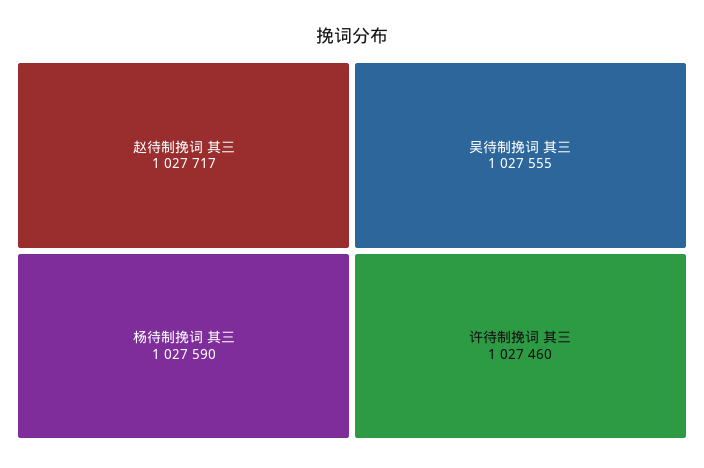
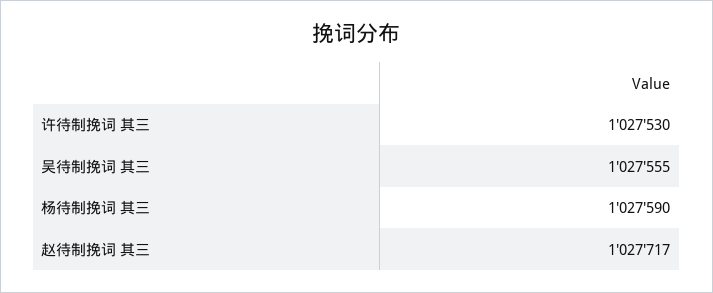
许待制挽词 其三: 1027460 -> 1027530

